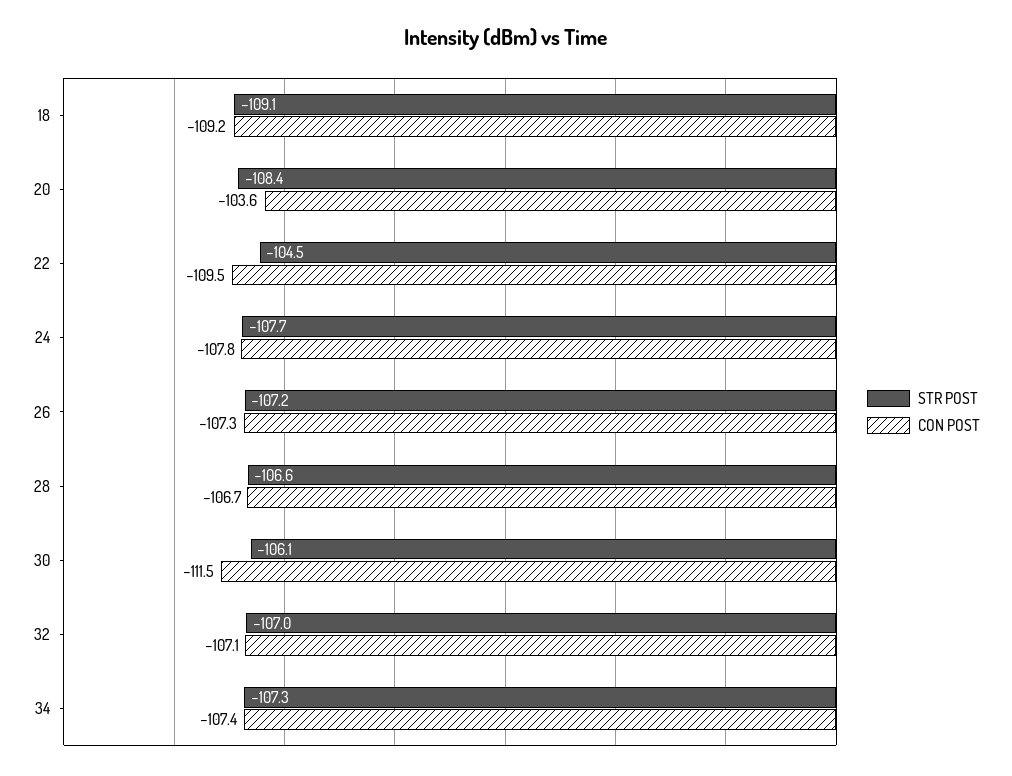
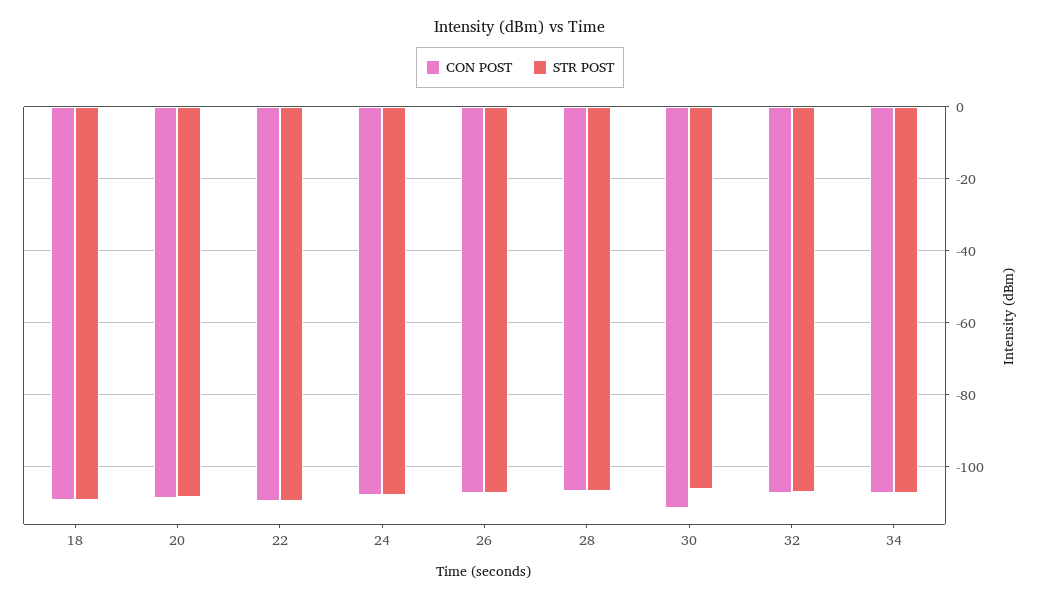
CON POST, 20: -103.6 -> -108
STR POST, 22: -104.5 -> -110

